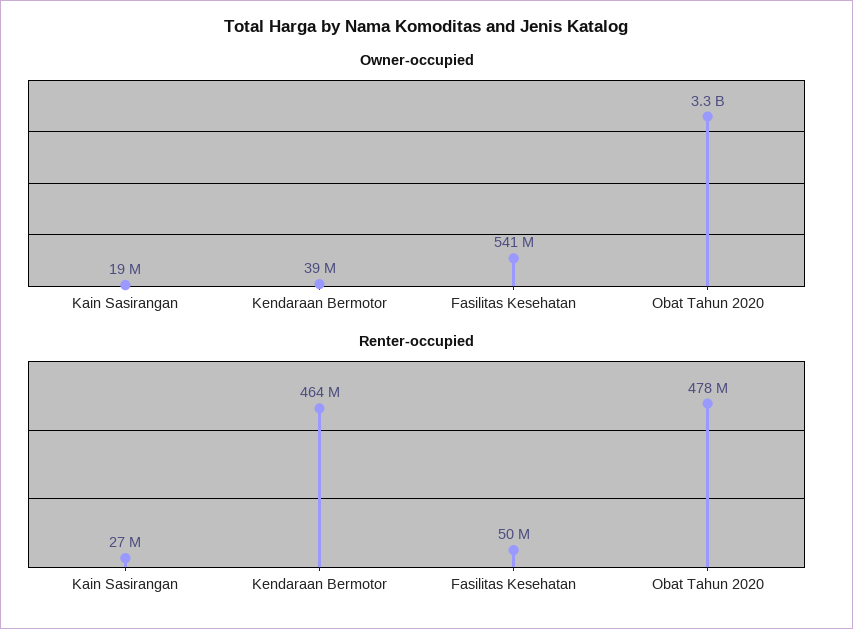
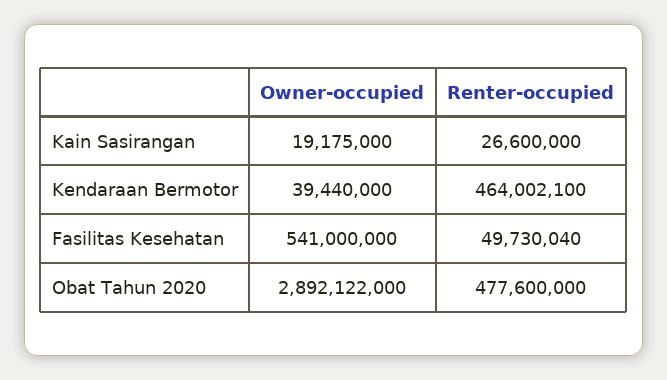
Owner-occupied, Obat Tahun 2020: 3300000000 -> 2892122000

